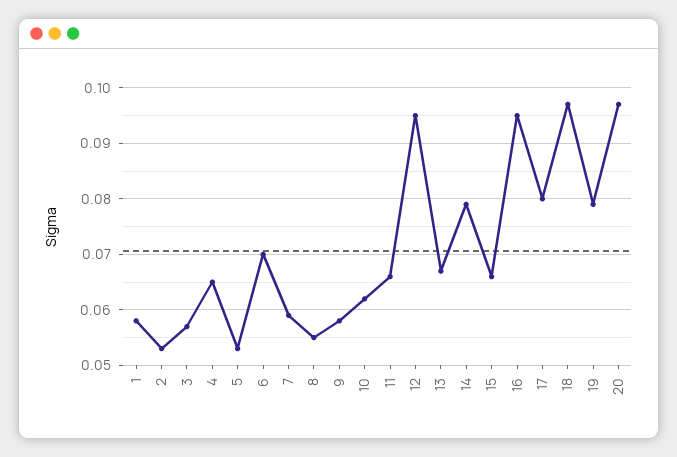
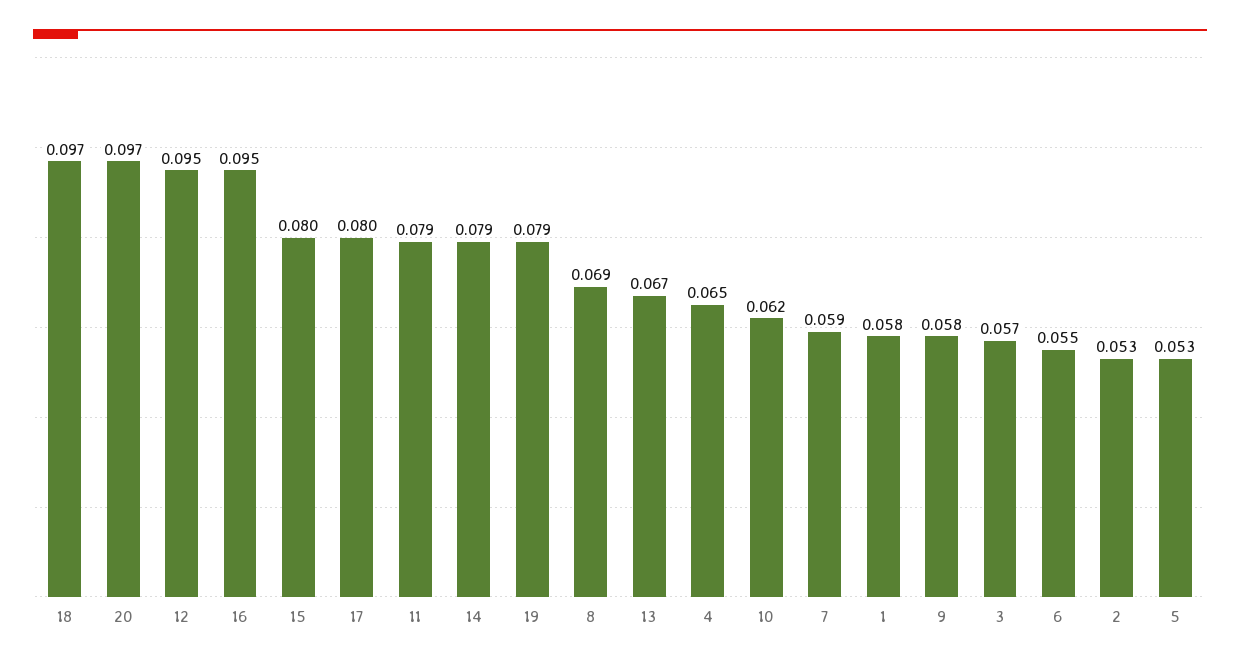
6: 0.07 -> 0.055
8: 0.055 -> 0.069
11: 0.065 -> 0.079
15: 0.065 -> 0.08

